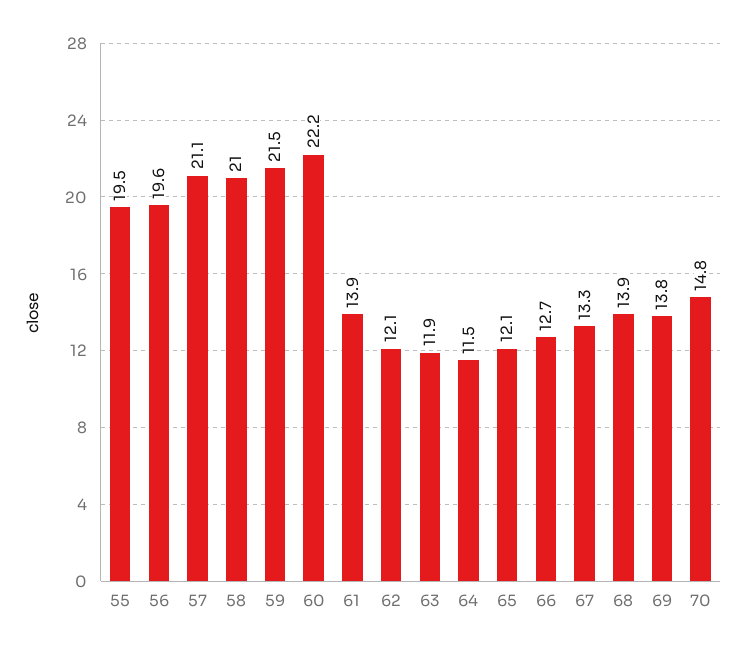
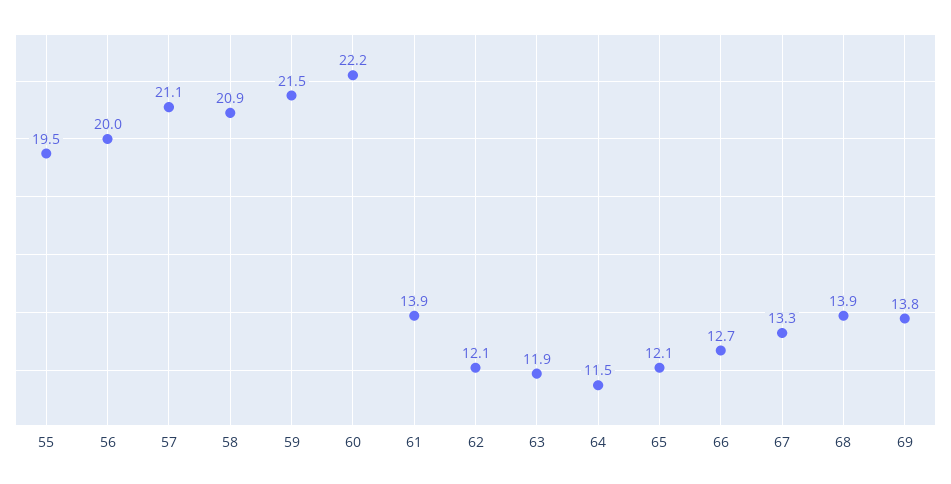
56: 19.6 -> 20
58: 21 -> 20.9
70: 14.8 -> none

